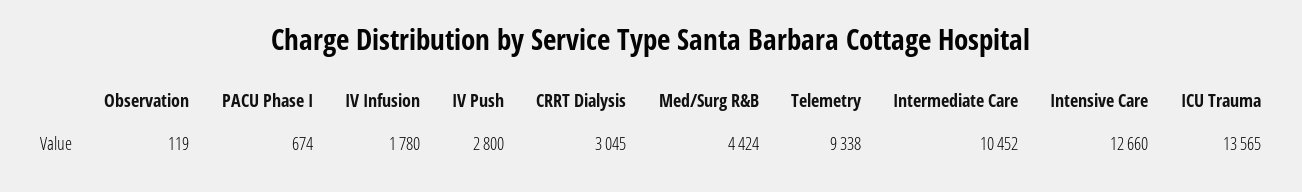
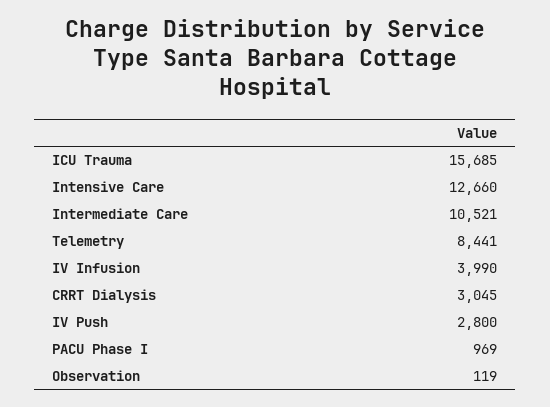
PACU Phase I: 674 -> 969
IV Infusion: 1780 -> 3990
Med/Surg R&B: 4424 -> none
Telemetry: 9338 -> 8441
Intermediate Care: 10452 -> 10521
ICU Trauma: 13565 -> 15685

